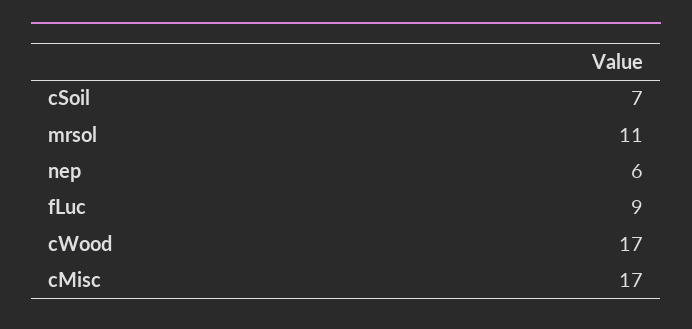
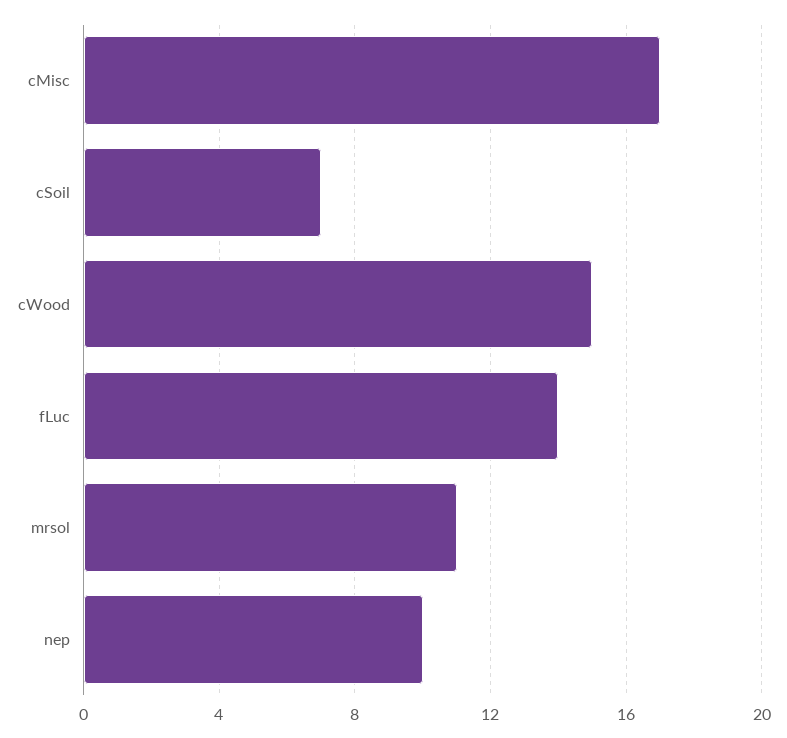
nep: 6 -> 10
fLuc: 9 -> 14
cWood: 17 -> 15

